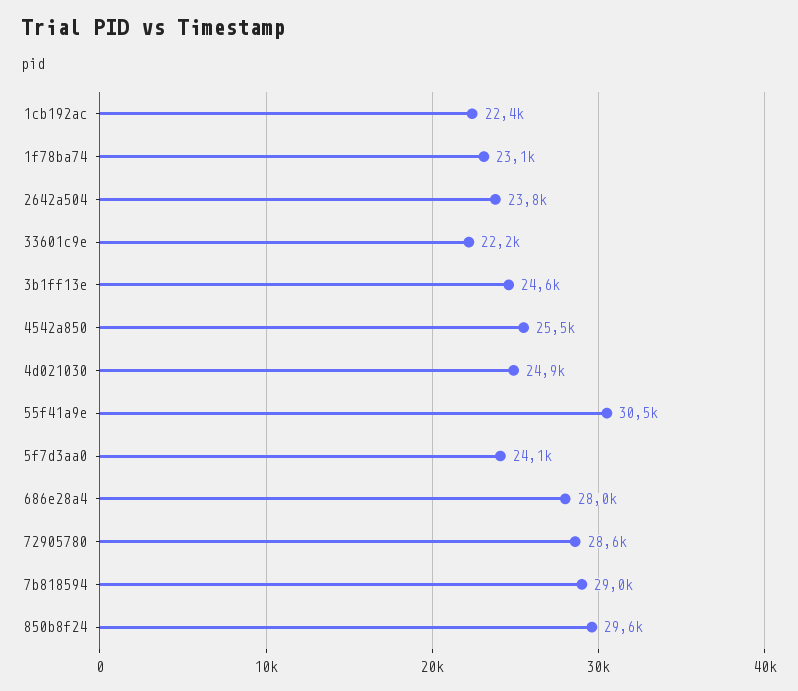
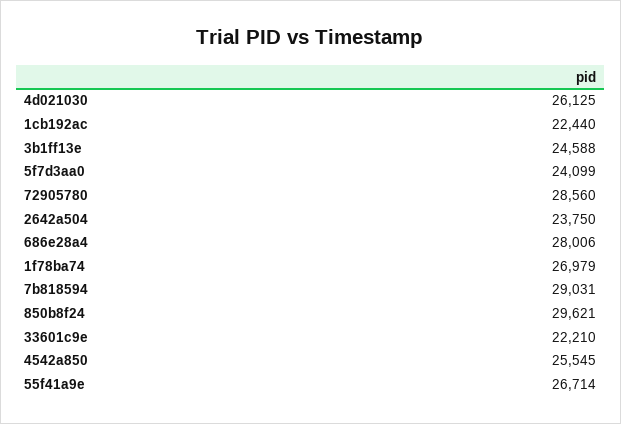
1f78ba74: 23100 -> 26979
4d021030: 24900 -> 26125
55f41a9e: 30500 -> 26714

